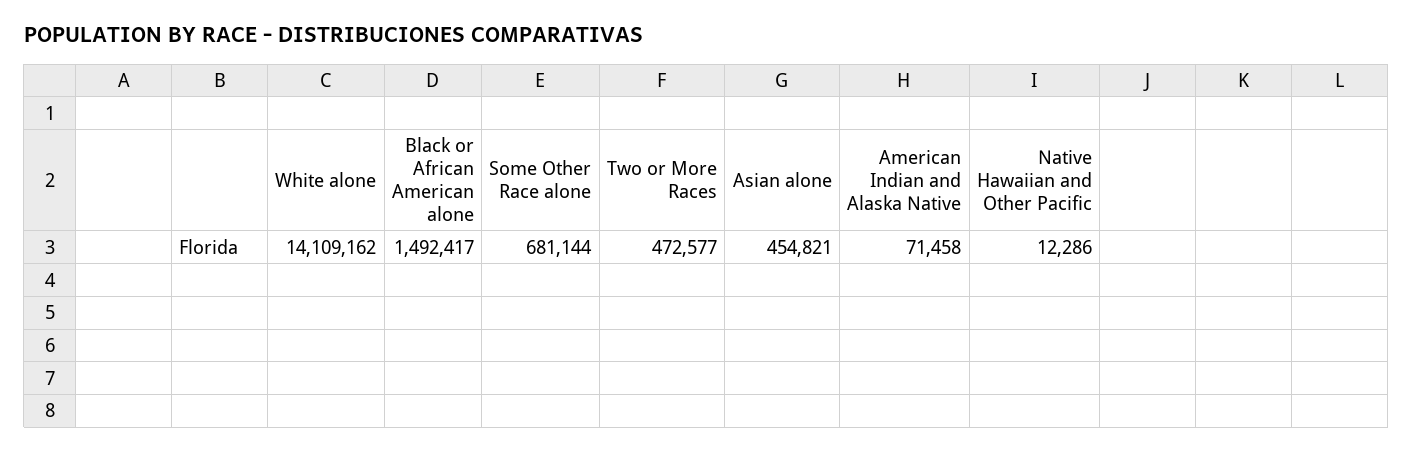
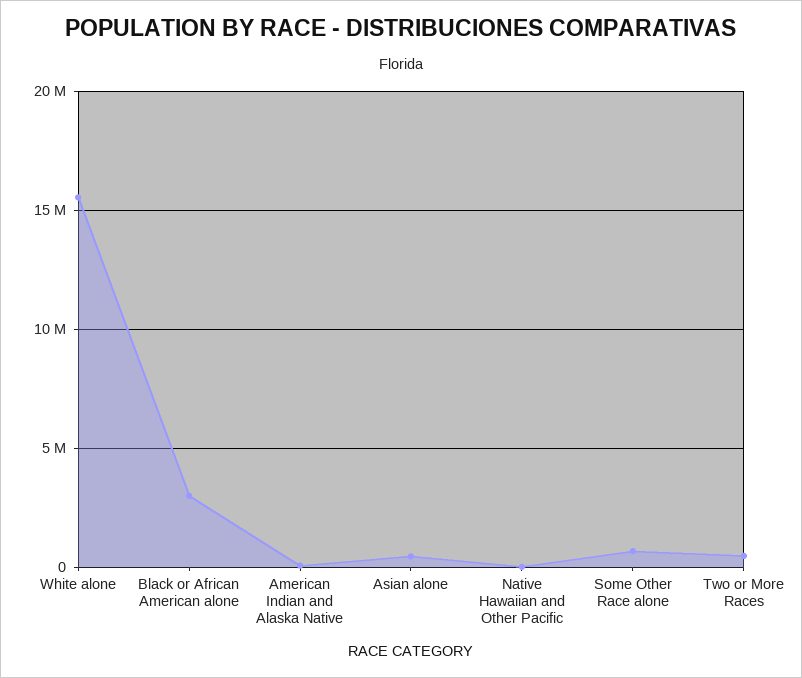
White alone: 14109162 -> 15500000
Black or African American alone: 1492417 -> 3000000

